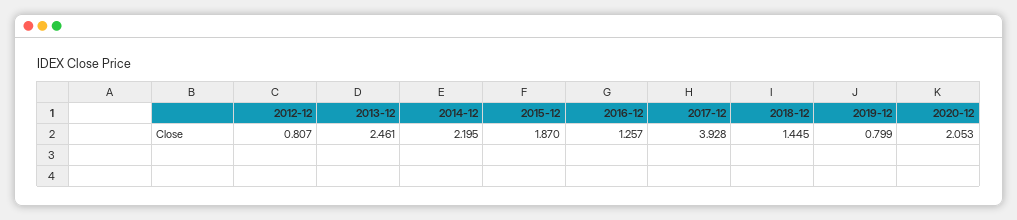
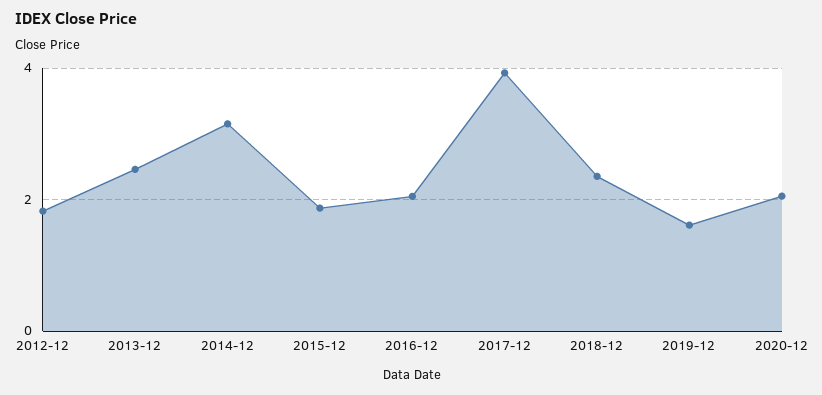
2012-12: 0.807 -> 1.8
2014-12: 2.195 -> 3.2
2016-12: 1.257 -> 2
2018-12: 1.445 -> 2.4
2019-12: 0.799 -> 1.6

